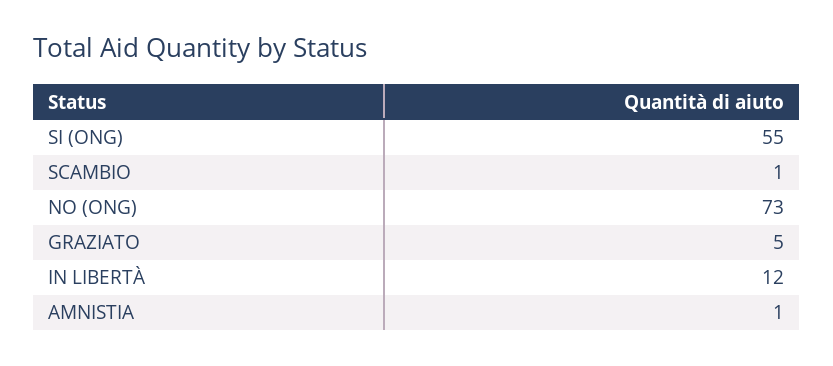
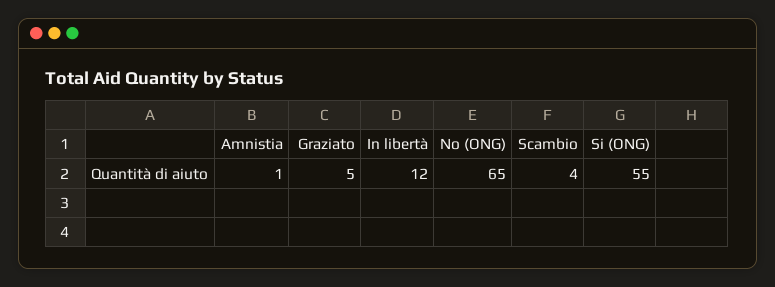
SCAMBIO: 1 -> 4
NO (ONG): 73 -> 65

